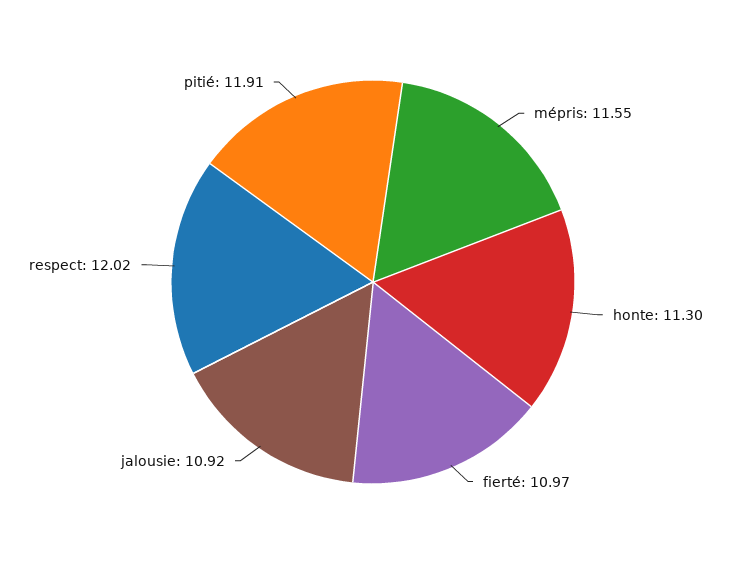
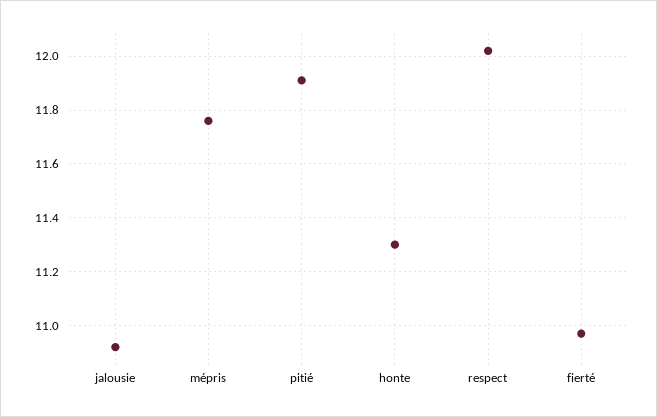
mépris: 11.55 -> 11.75

